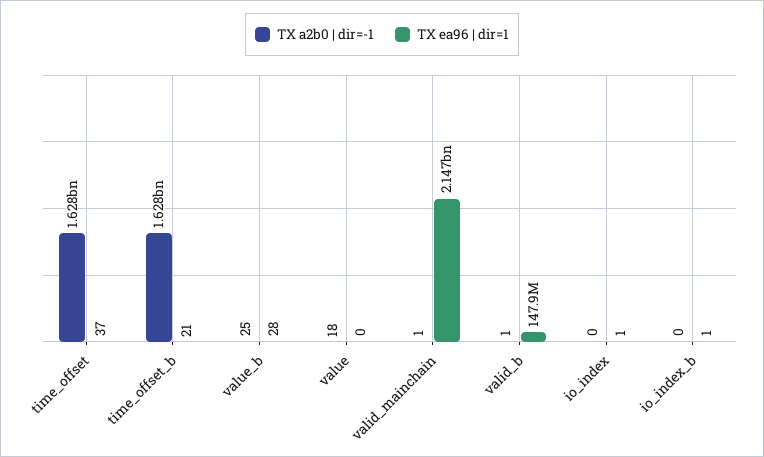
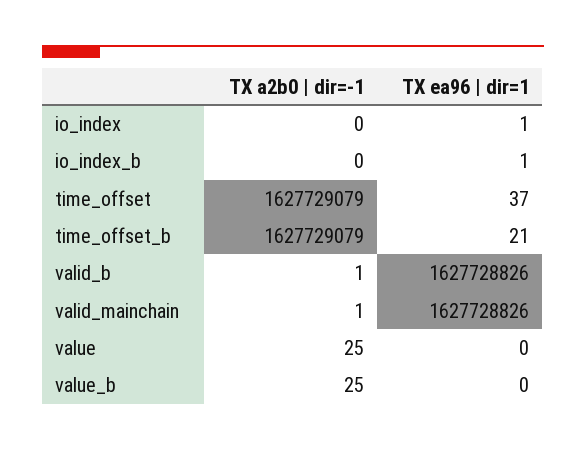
TX ea96 | dir=1, value_b: 28 -> 0
TX a2b0 | dir=-1, value: 18 -> 25
TX ea96 | dir=1, valid_mainchain: 2147000000 -> 1627728826
TX ea96 | dir=1, valid_b: 147900000 -> 1627728826

